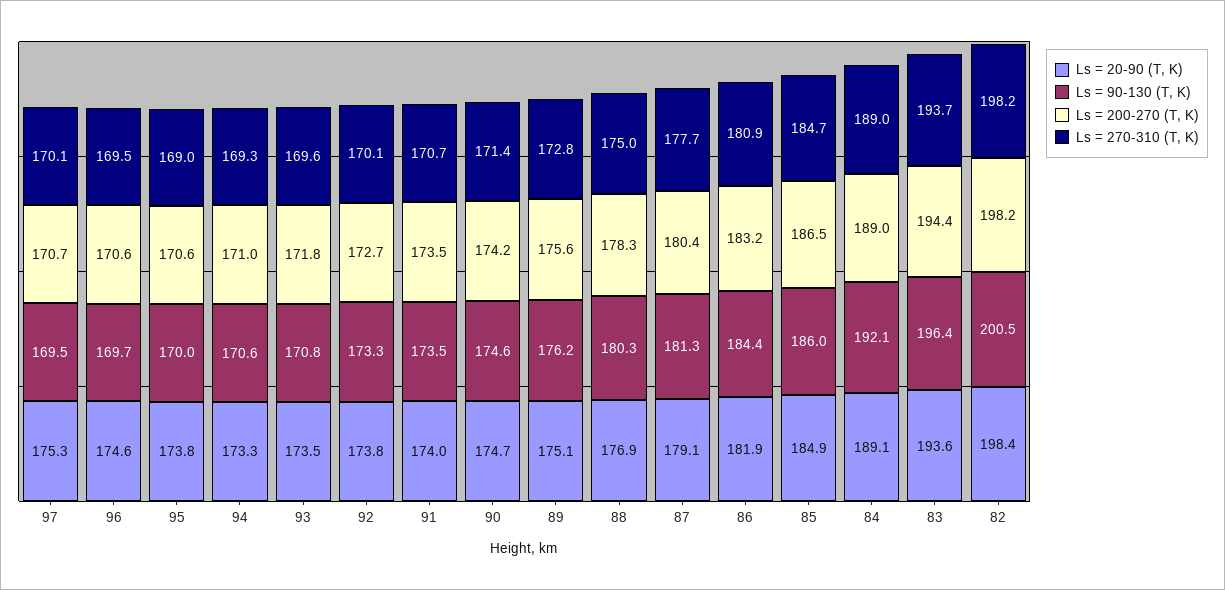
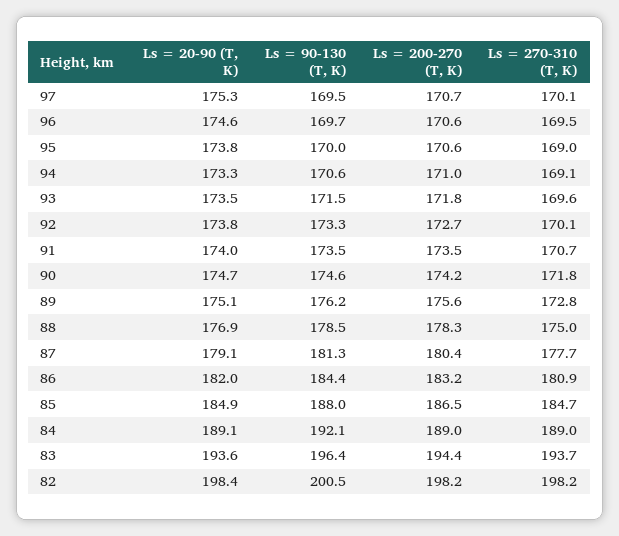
Ls = 270-310 (T, K), 94: 169.3 -> 169.1
Ls = 90-130 (T, K), 93: 170.8 -> 171.5
Ls = 270-310 (T, K), 90: 171.4 -> 171.8
Ls = 90-130 (T, K), 88: 180.3 -> 178.5
Ls = 20-90 (T, K), 86: 181.9 -> 182
Ls = 90-130 (T, K), 85: 186 -> 188

